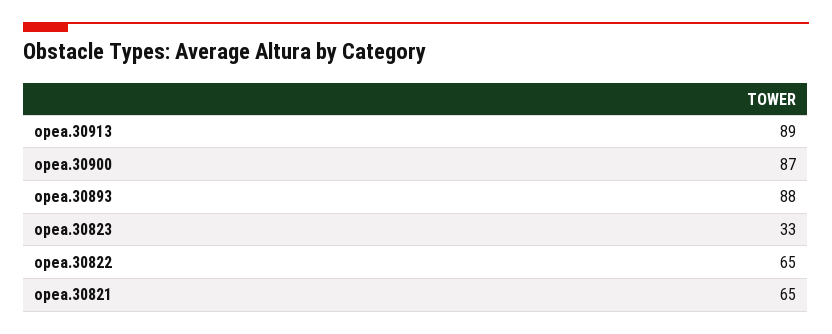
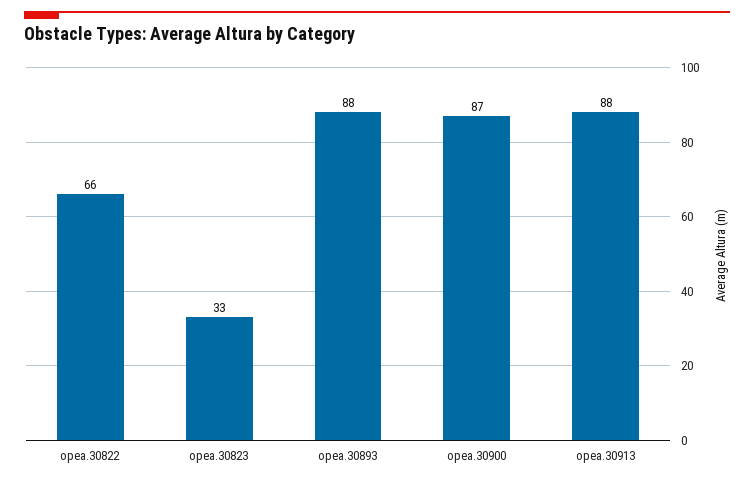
opea.30913: 89 -> 88
opea.30822: 65 -> 66
opea.30821: 65 -> none

